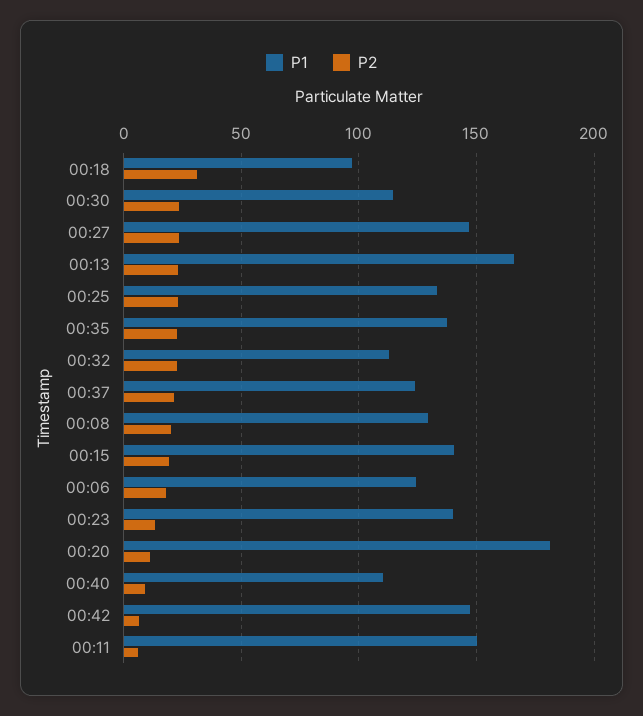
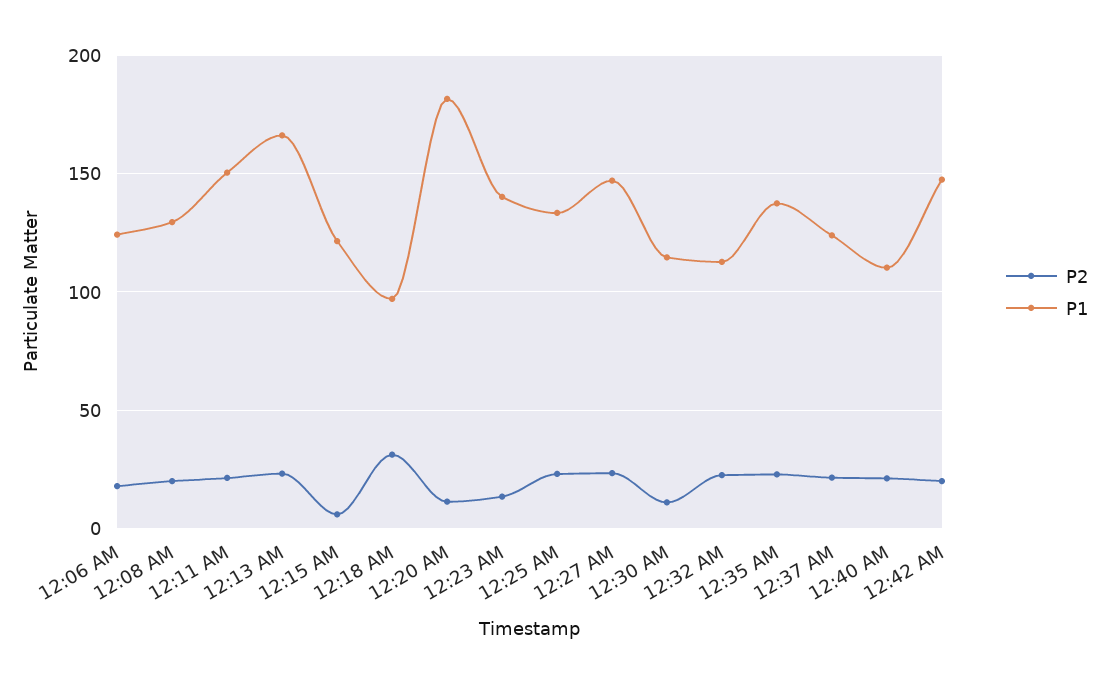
P2, 00:30: 25 -> 10
P1, 00:15: 140 -> 120
P2, 00:15: 20 -> 5
P2, 00:40: 10 -> 20
P2, 00:42: 5 -> 20
P2, 00:11: 5 -> 20

